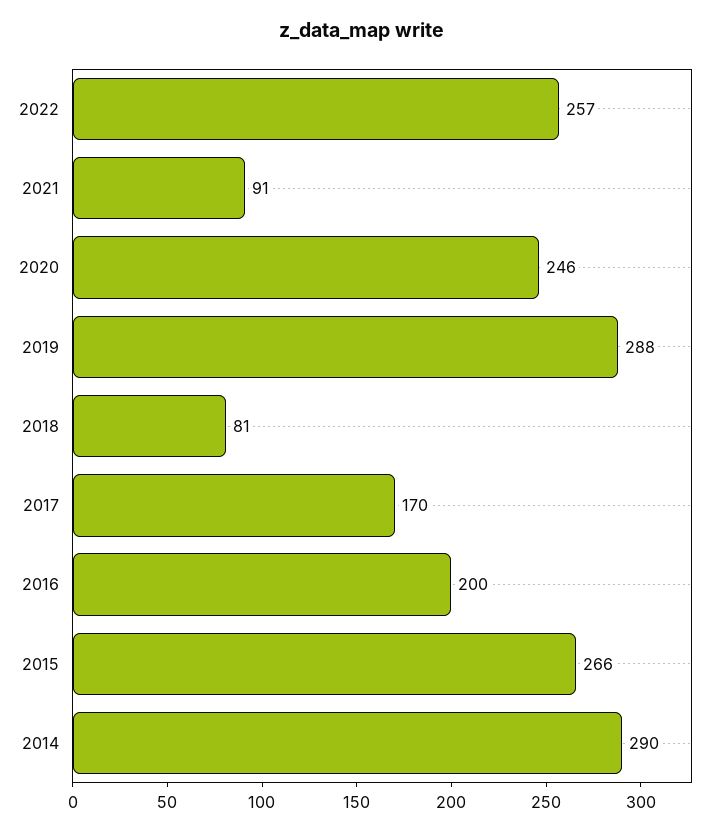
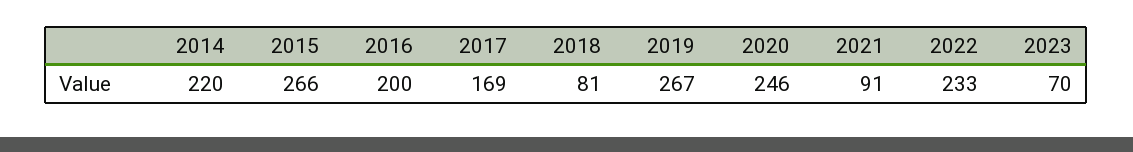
2022: 257 -> 233
2019: 288 -> 267
2017: 170 -> 169
2014: 290 -> 220
2023: none -> 70

